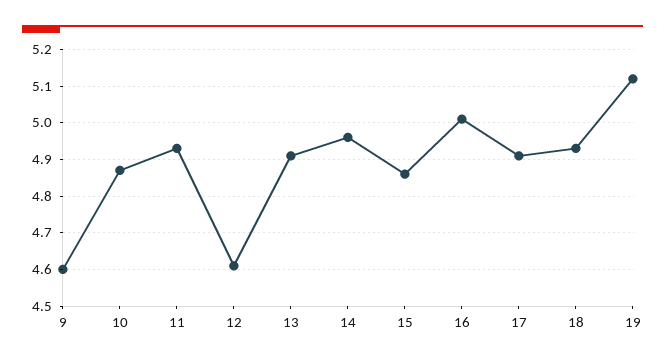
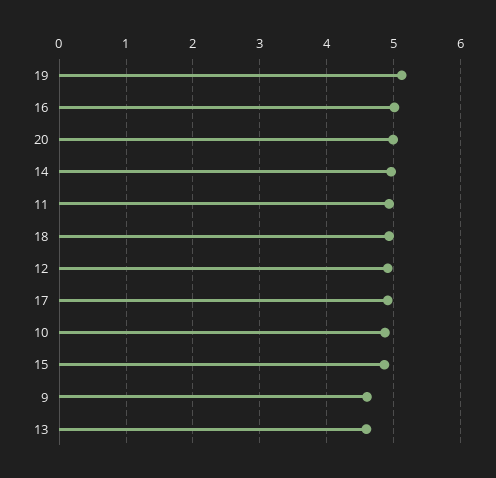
12: 4.6 -> 4.9
13: 4.9 -> 4.6
20: none -> 5

